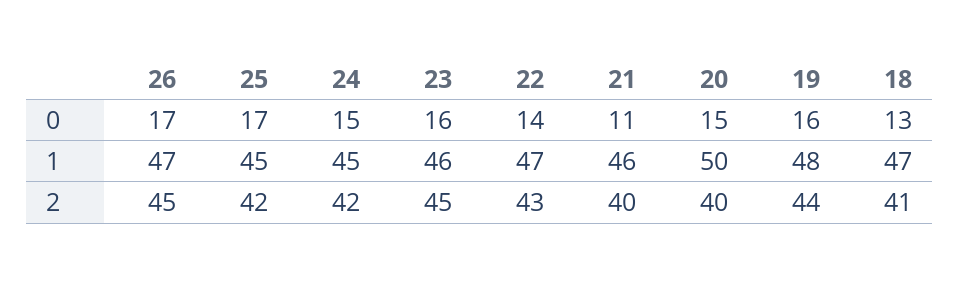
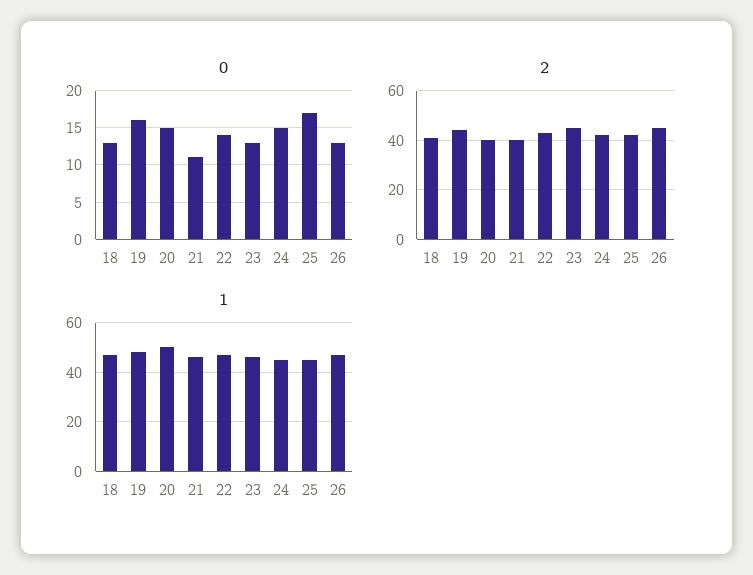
0, 26: 17 -> 13
0, 23: 16 -> 13

